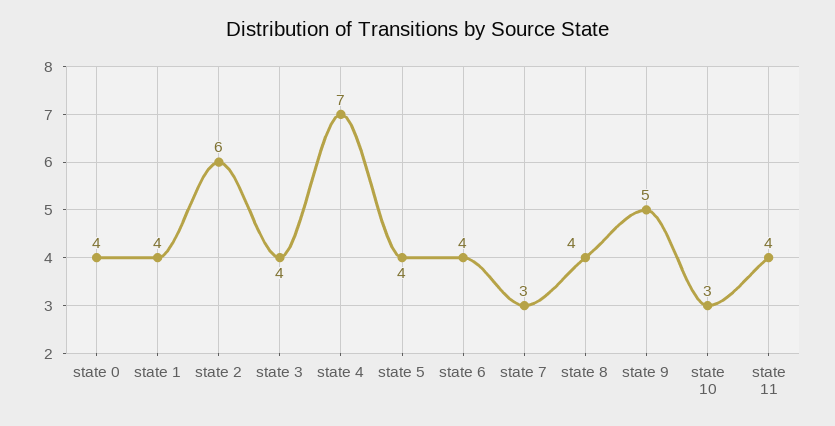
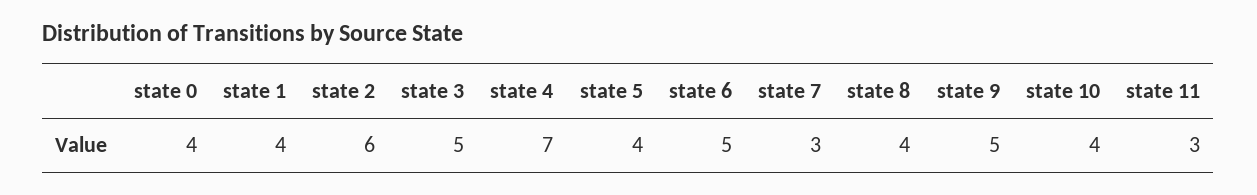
state 3: 4 -> 5
state 6: 4 -> 5
state 10: 3 -> 4
state 11: 4 -> 3

